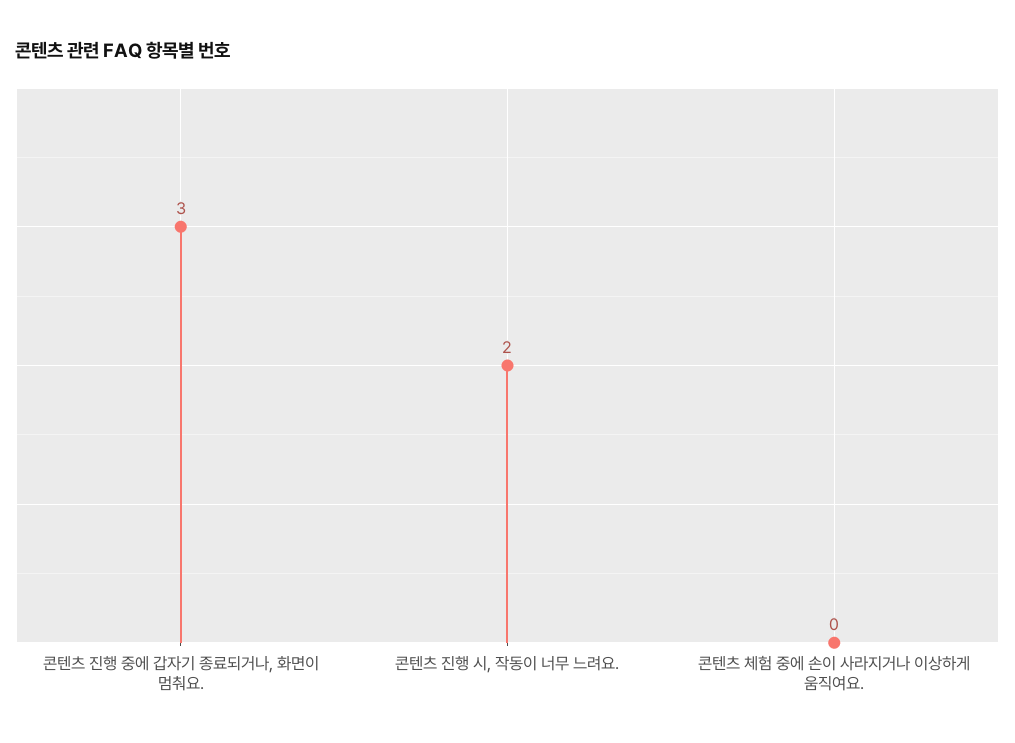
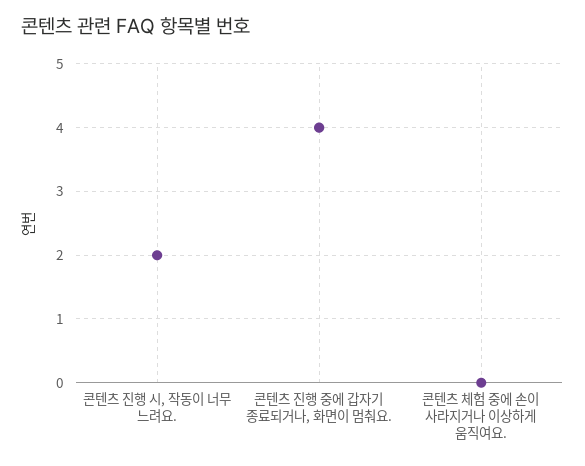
콘텐츠 진행 중에 갑자기 종료되거나, 화면이 멈춰요.: 3 -> 4

